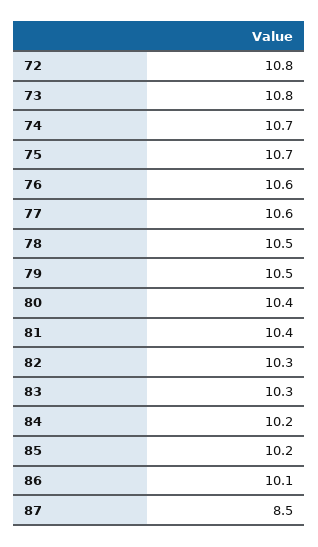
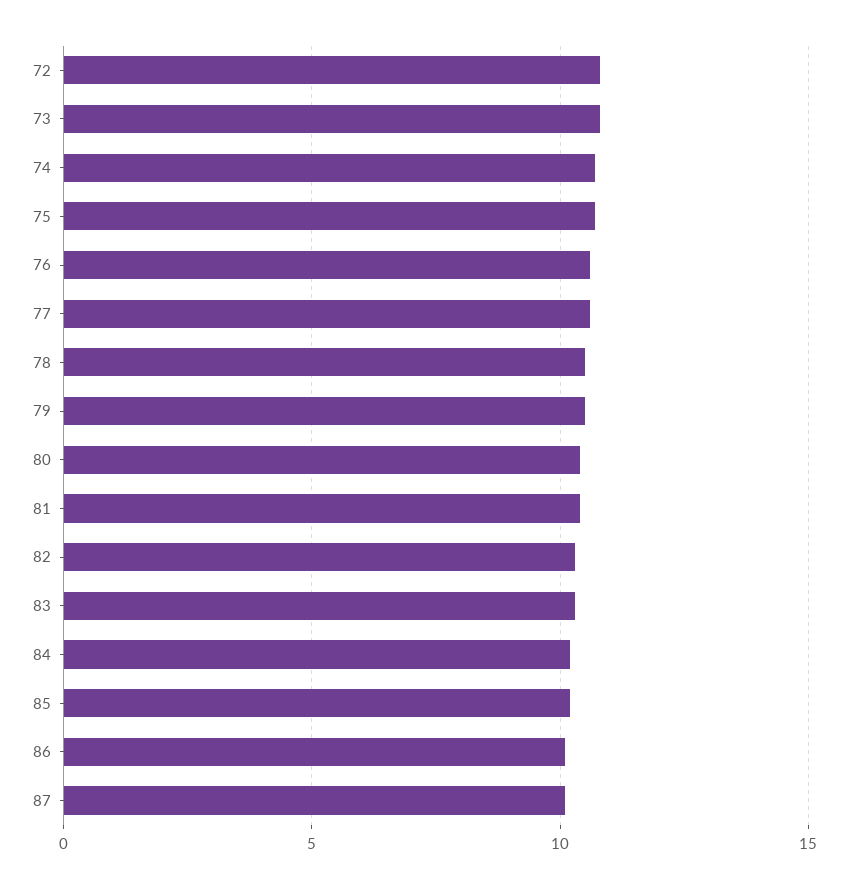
87: 8.5 -> 10

